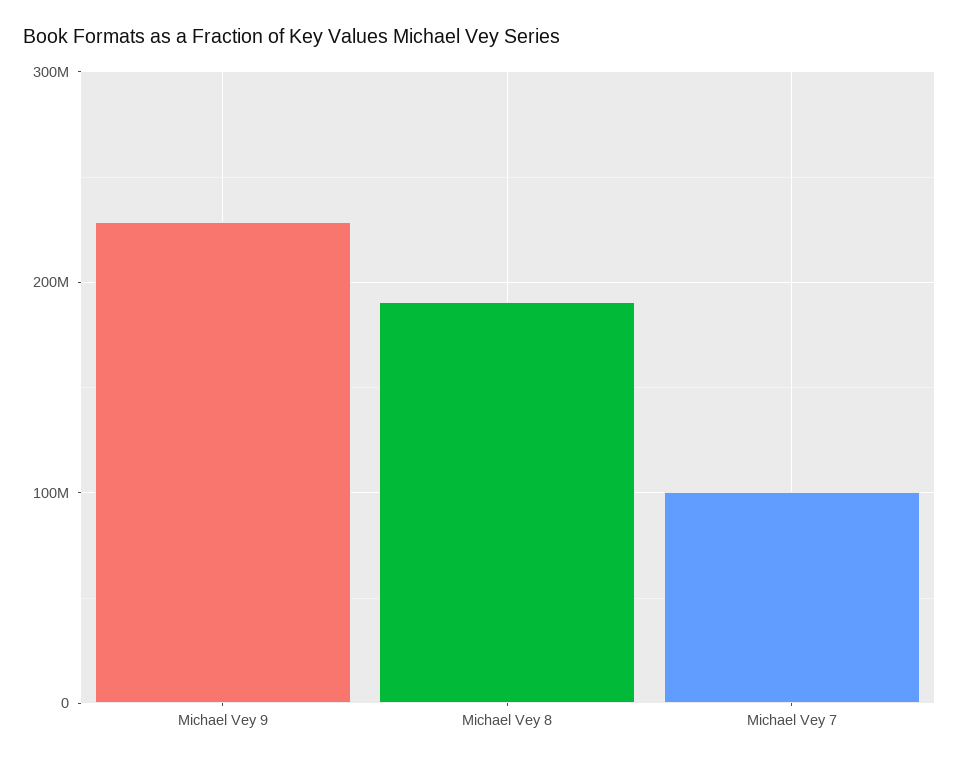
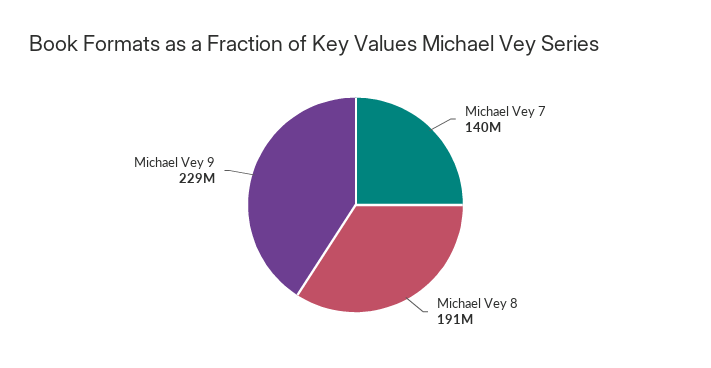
Michael Vey 7: 100000000 -> 140000000

